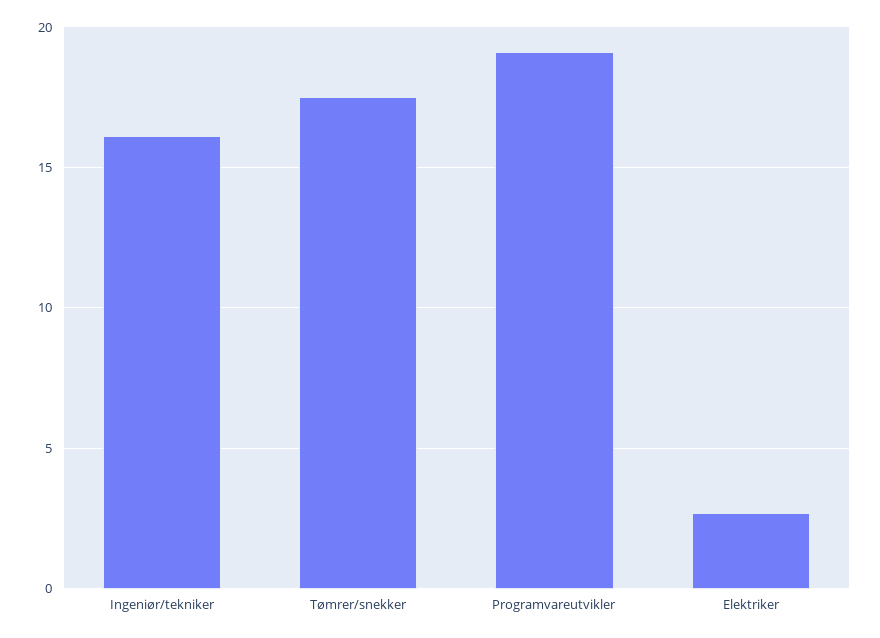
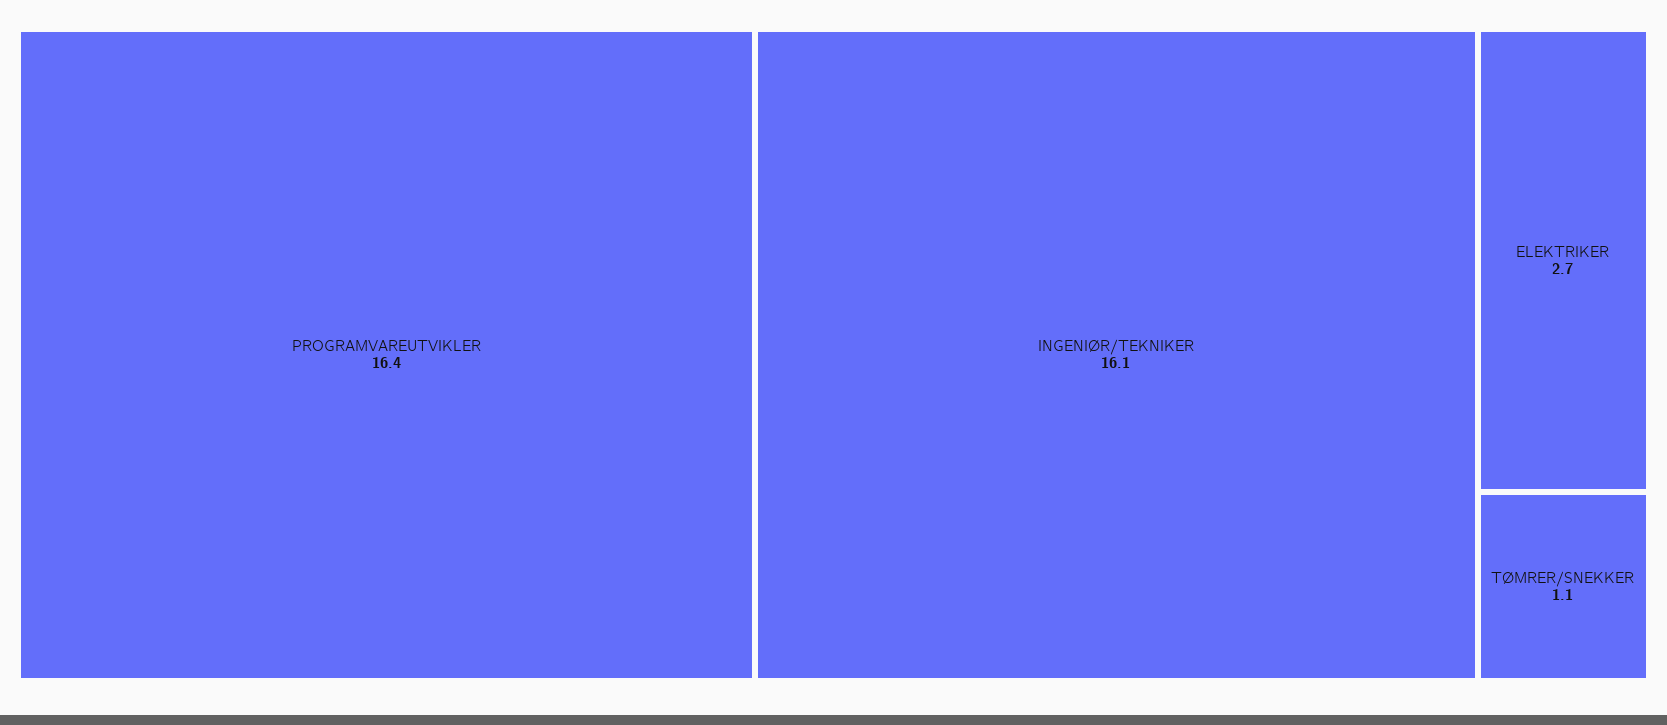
Tømrer/snekker: 17.5 -> 1.1
Programvareutvikler: 19 -> 16.4

